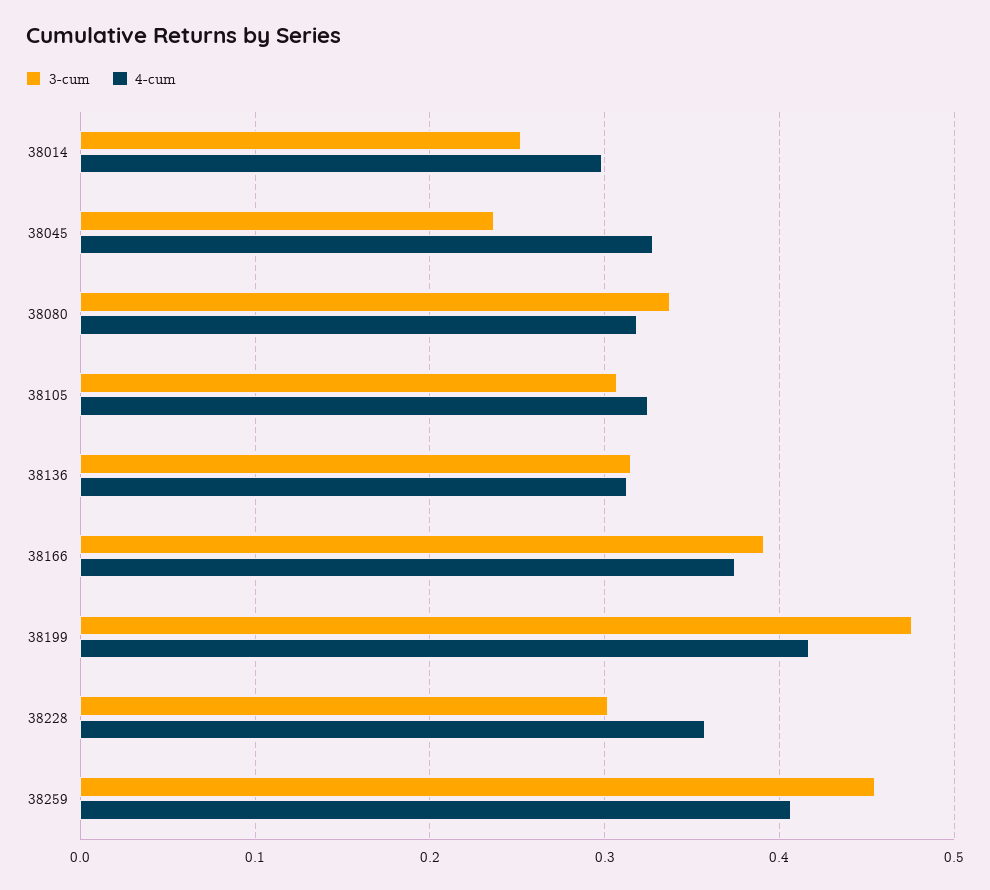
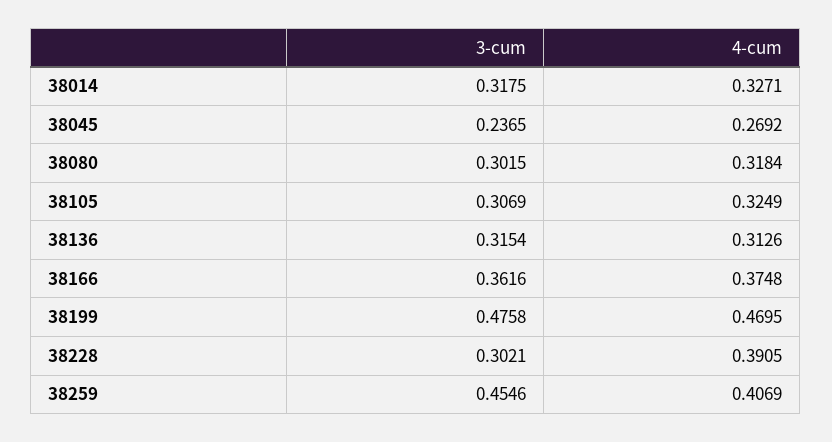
3-cum, 38014: 0.25 -> 0.3175
4-cum, 38014: 0.3 -> 0.3271
4-cum, 38045: 0.33 -> 0.2692
3-cum, 38080: 0.34 -> 0.3015
3-cum, 38166: 0.39 -> 0.3616
4-cum, 38199: 0.42 -> 0.4695
4-cum, 38228: 0.36 -> 0.3905

